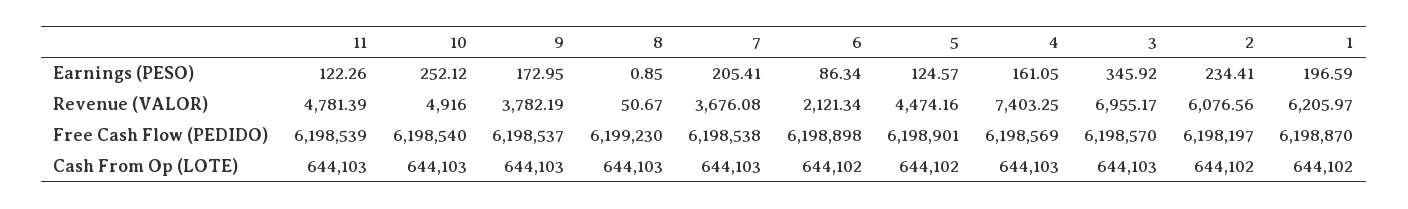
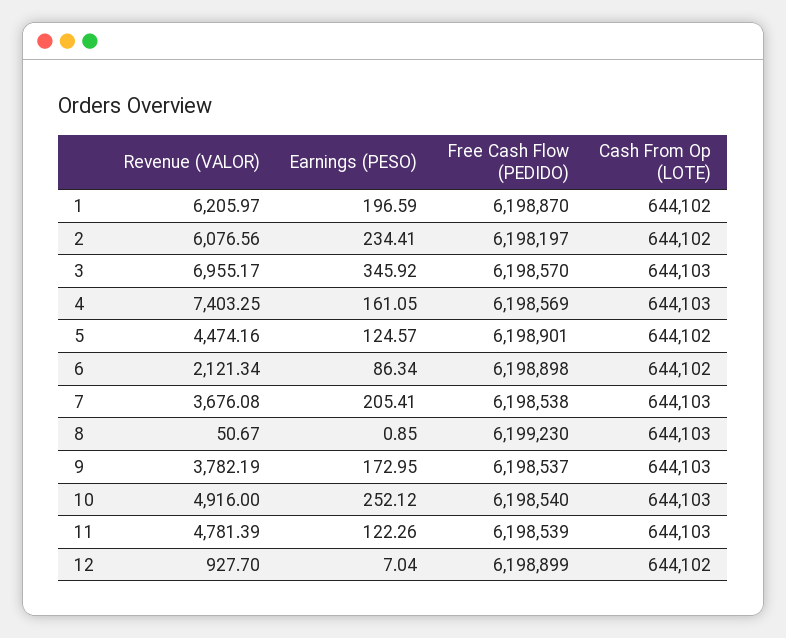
12, Revenue (VALOR): none -> 927.7
12, Earnings (PESO): none -> 7.04
12, Free Cash Flow (PEDIDO): none -> 6198899
12, Cash From Op (LOTE): none -> 644102

